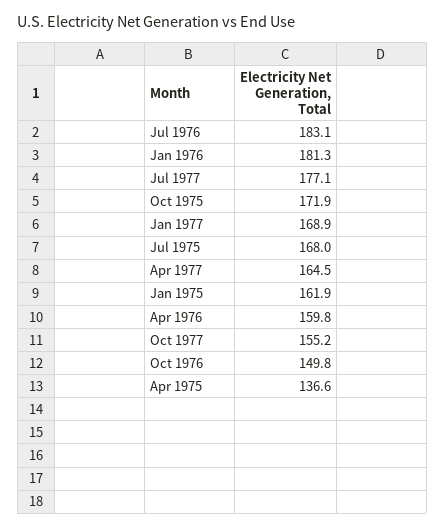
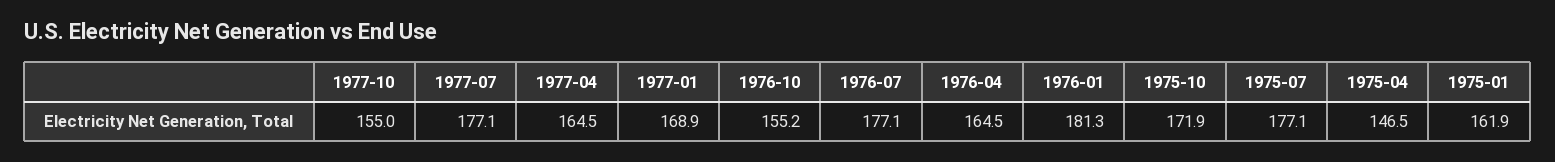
Jul 1976: 183.1 -> 177.1
Jul 1975: 168 -> 177.1
Apr 1976: 159.8 -> 164.5
Oct 1977: 155.2 -> 155
Oct 1976: 149.8 -> 155.2
Apr 1975: 136.6 -> 146.5

